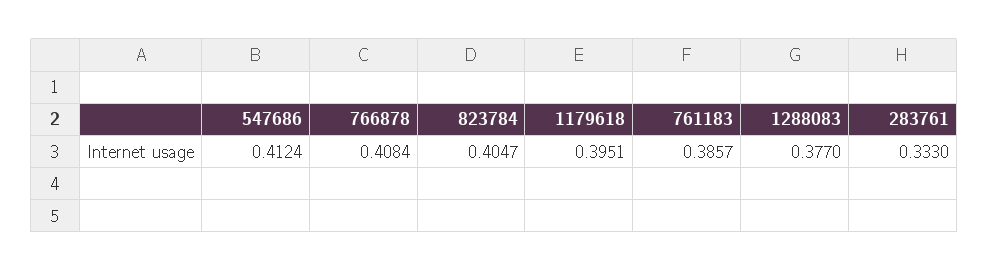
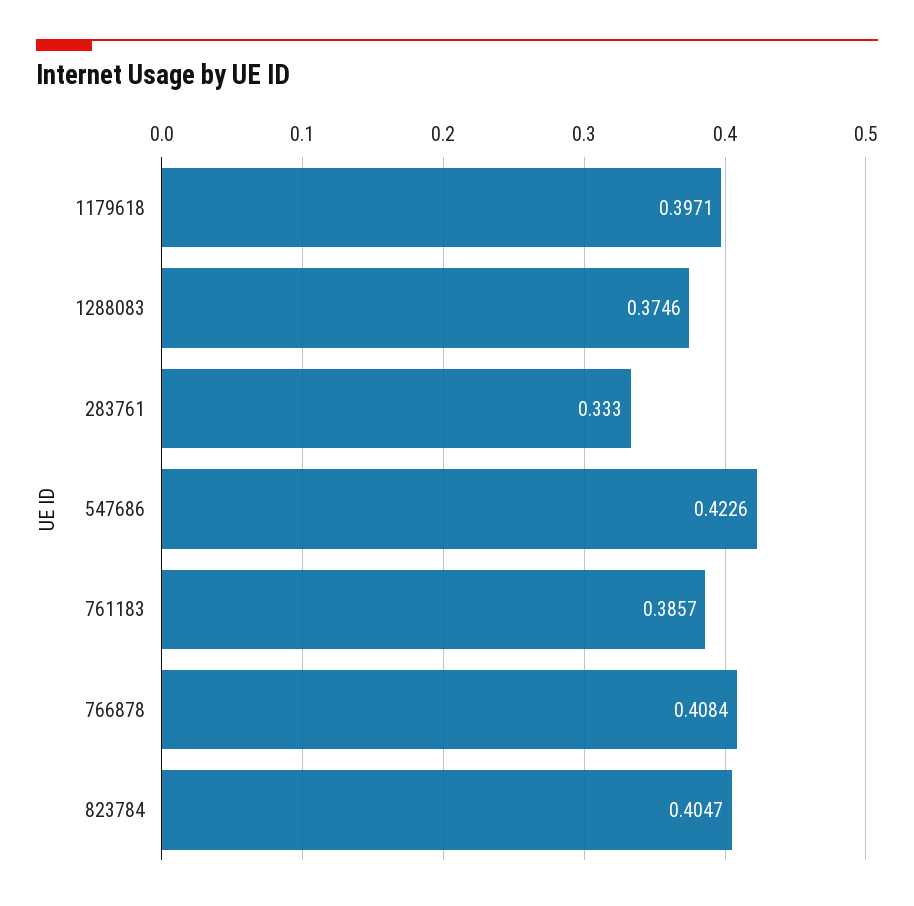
547686: 0.4124 -> 0.4226
1179618: 0.3951 -> 0.3971
1288083: 0.377 -> 0.3746

